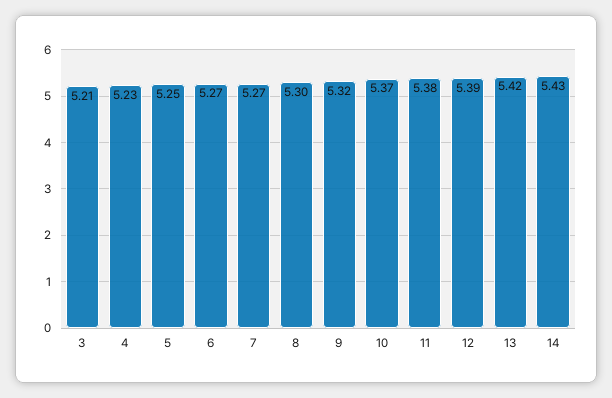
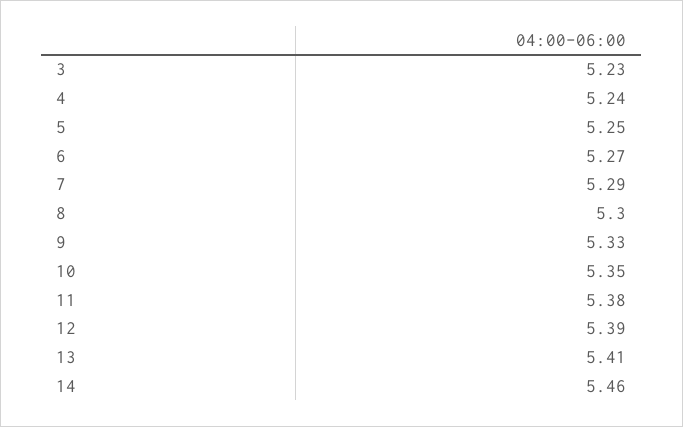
3: 5.21 -> 5.23
4: 5.23 -> 5.24
7: 5.27 -> 5.29
9: 5.32 -> 5.33
10: 5.37 -> 5.35
13: 5.42 -> 5.41
14: 5.43 -> 5.46

